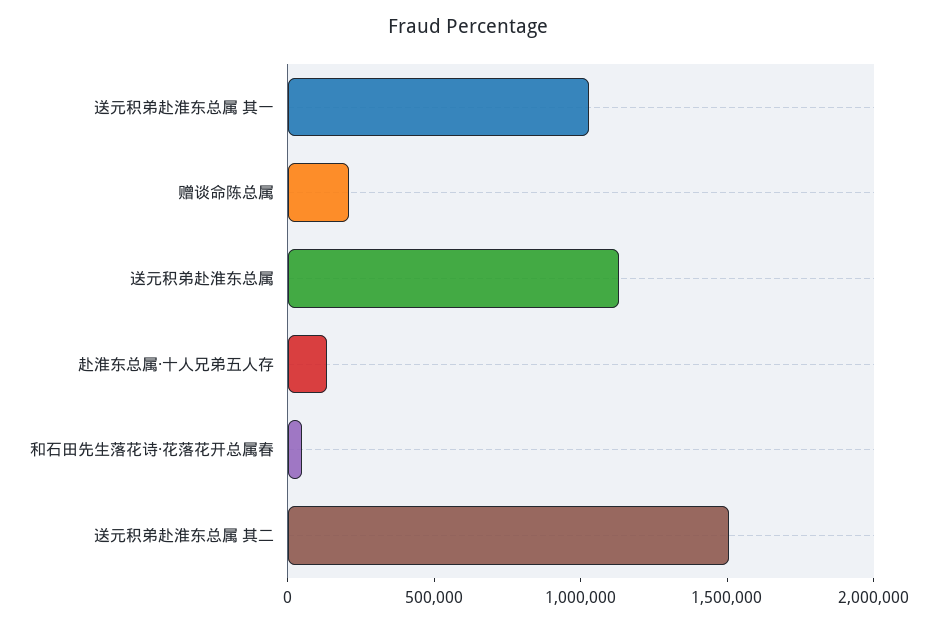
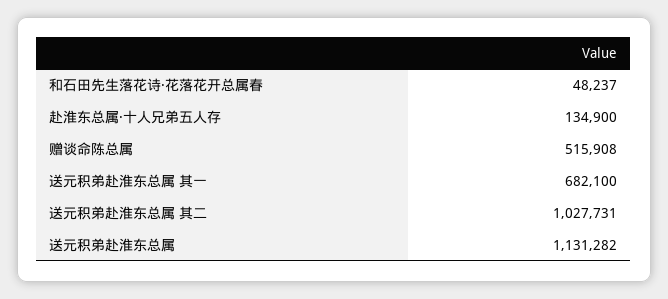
送元积弟赴淮东总属 其一: 1000000 -> 682100
赠谈命陈总属: 200000 -> 515908
送元积弟赴淮东总属 其二: 1500000 -> 1027731

